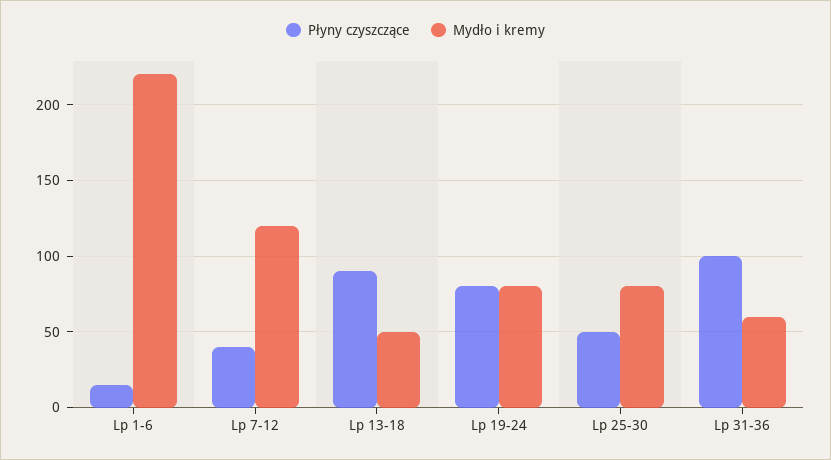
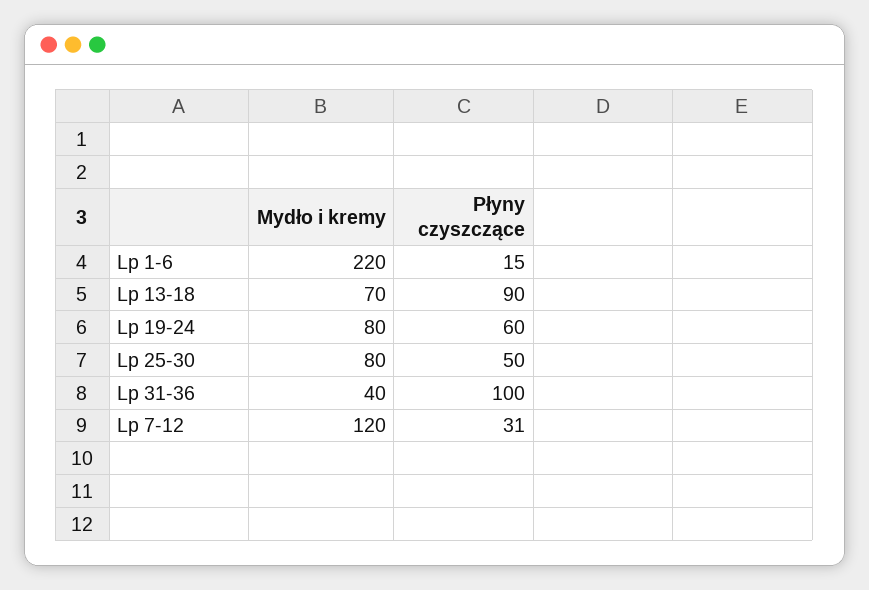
Płyny czyszczące, Lp 7-12: 40 -> 31
Mydło i kremy, Lp 13-18: 50 -> 70
Płyny czyszczące, Lp 19-24: 80 -> 60
Mydło i kremy, Lp 31-36: 60 -> 40

